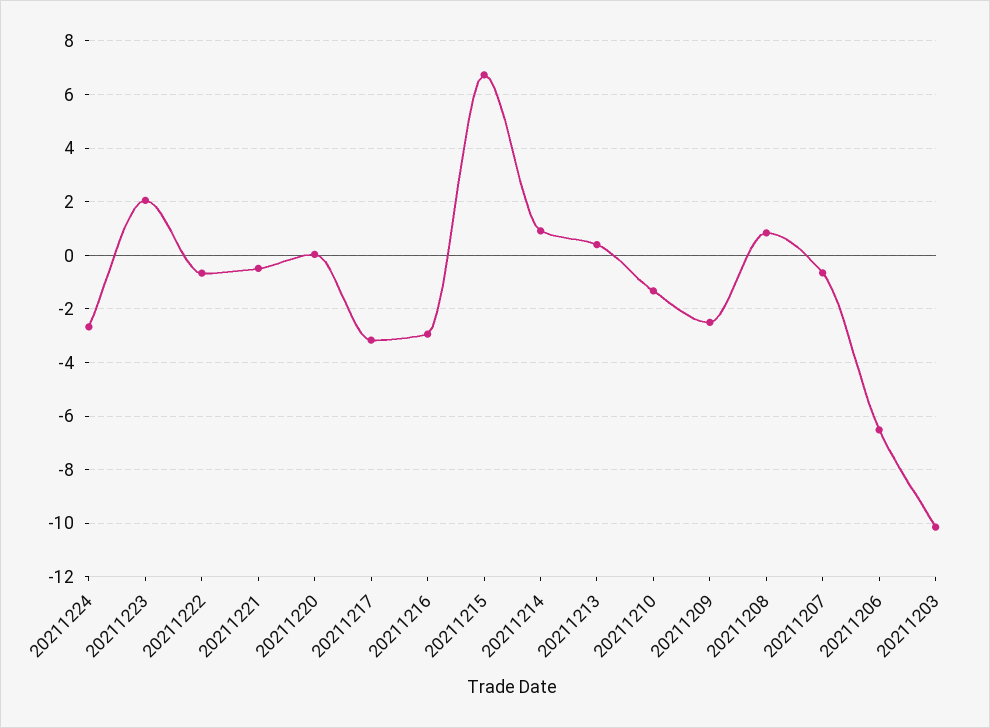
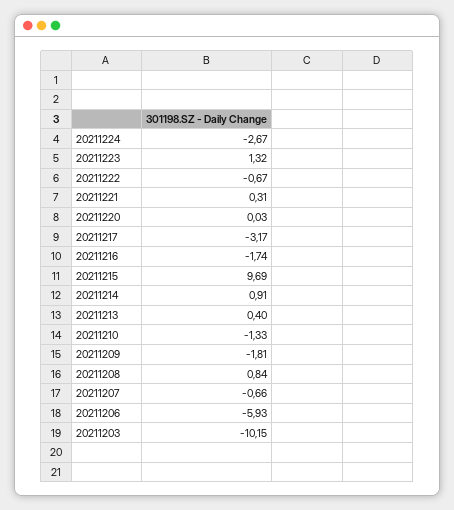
20211223: 2 -> 1.32
20211221: -0.5 -> 0.31
20211216: -3 -> -1.74
20211215: 6.75 -> 9.69
20211209: -2.5 -> -1.81
20211206: -6.5 -> -5.93

